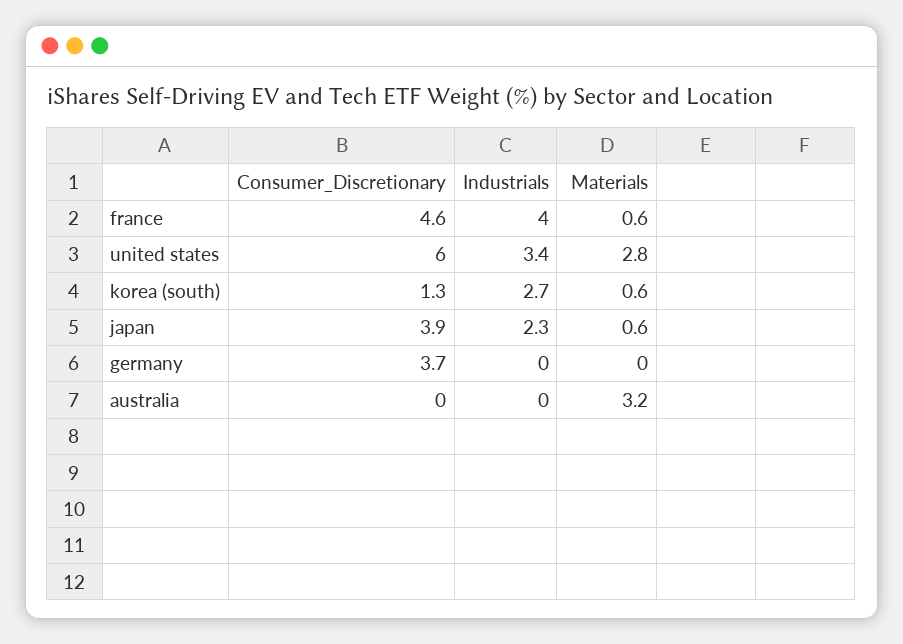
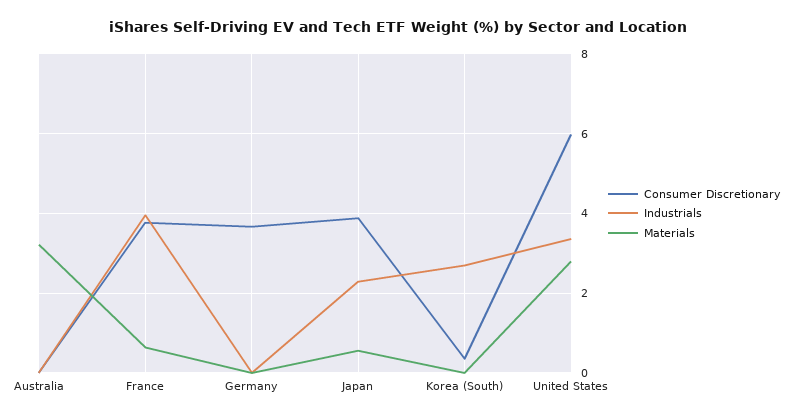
Consumer_Discretionary, france: 4.6 -> 3.8
Consumer_Discretionary, korea (south): 1.3 -> 0.4
Materials, korea (south): 0.6 -> 0

